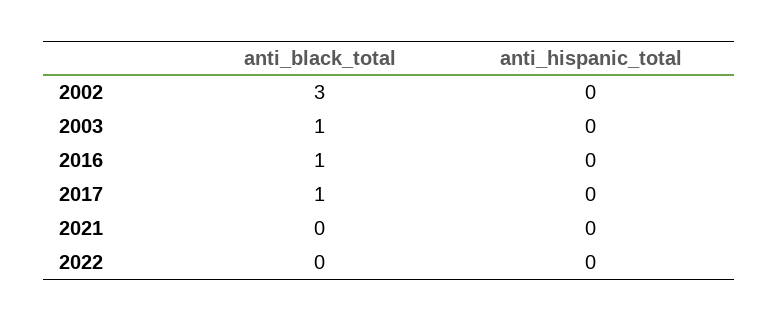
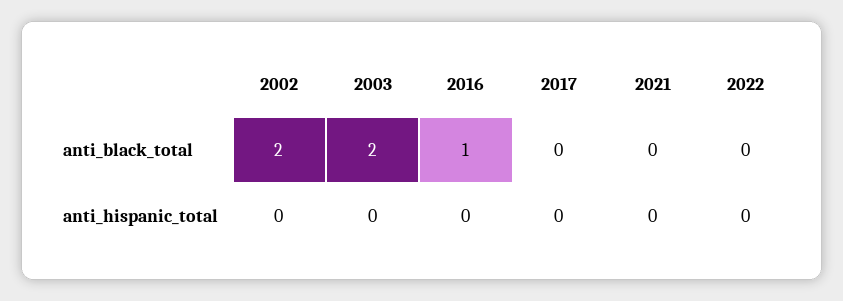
anti_black_total, 2002: 3 -> 2
anti_black_total, 2003: 1 -> 2
anti_black_total, 2017: 1 -> 0

